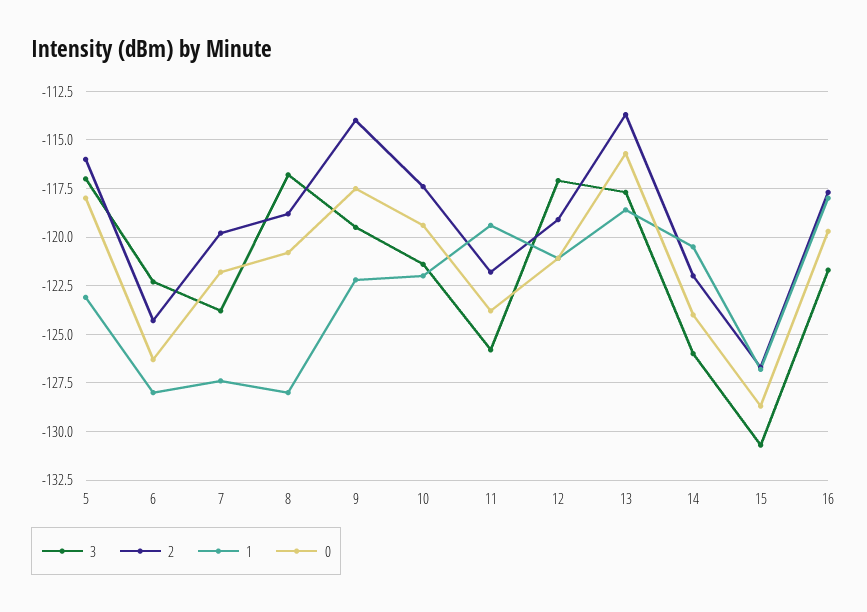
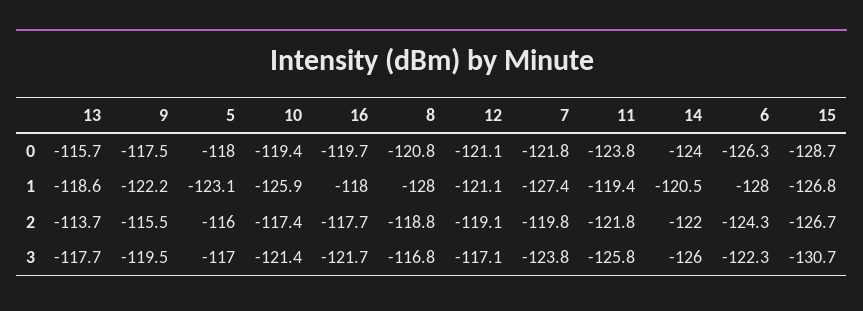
2, 9: -114 -> -115.5
1, 10: -122 -> -125.9

